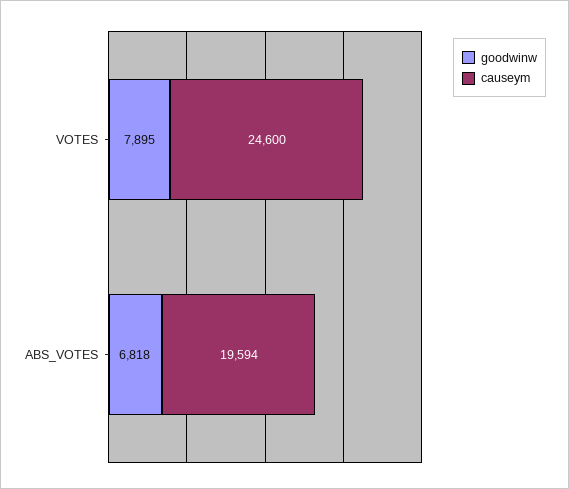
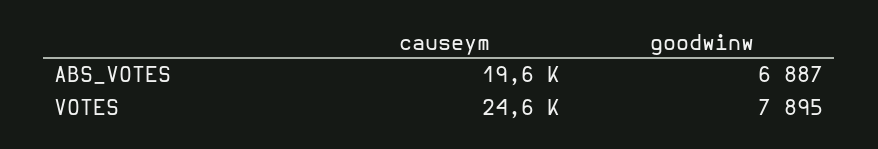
goodwinw, ABS_VOTES: 6818 -> 6887

